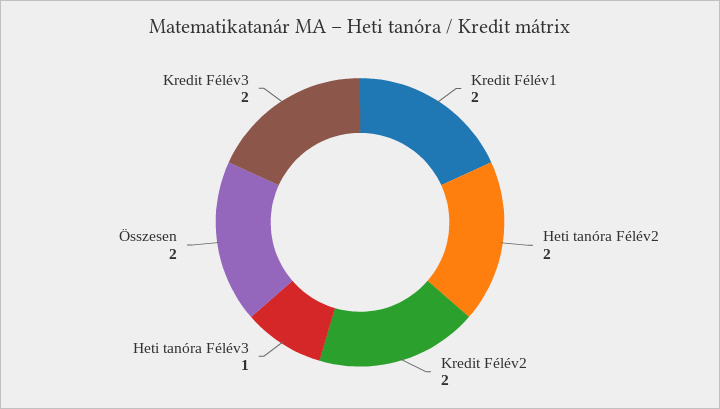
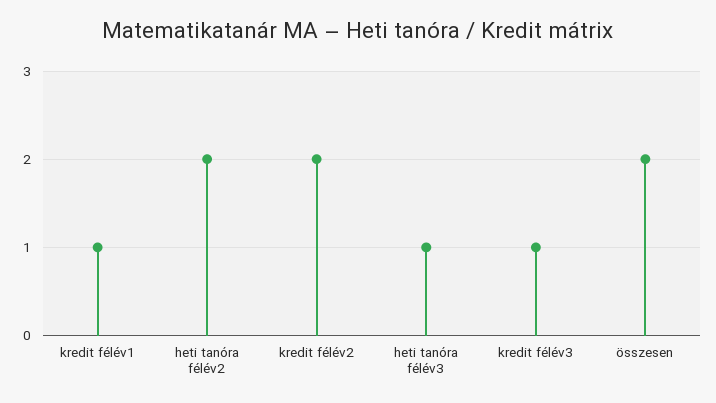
Kredit Félév1: 2 -> 1
Kredit Félév3: 2 -> 1

